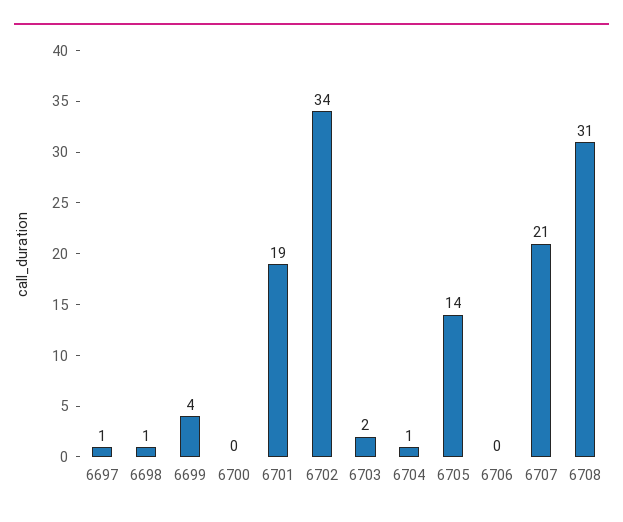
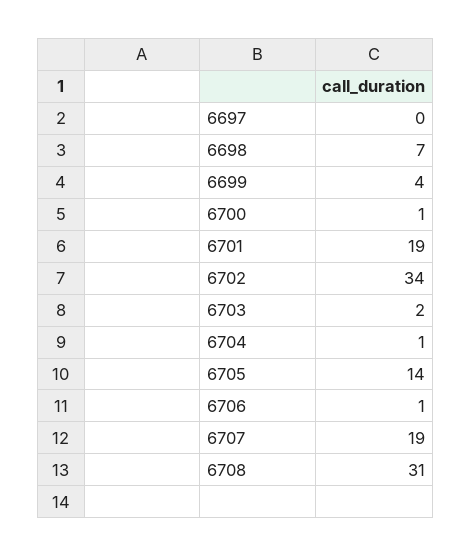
6697: 1 -> 0
6698: 1 -> 7
6700: 0 -> 1
6706: 0 -> 1
6707: 21 -> 19

